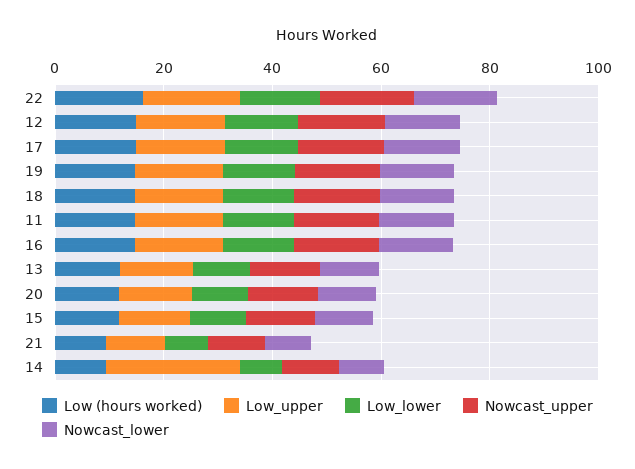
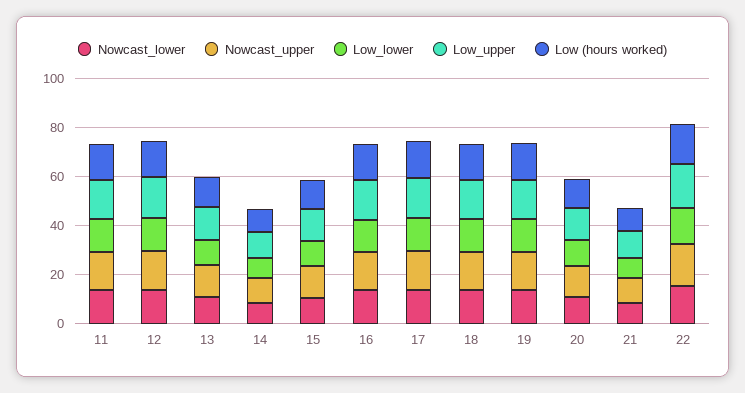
Low_upper, 14: 25 -> 10

